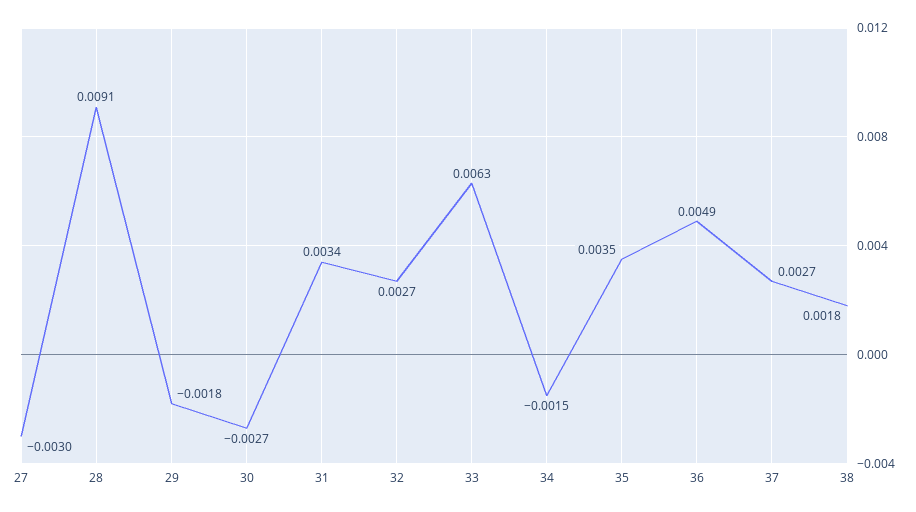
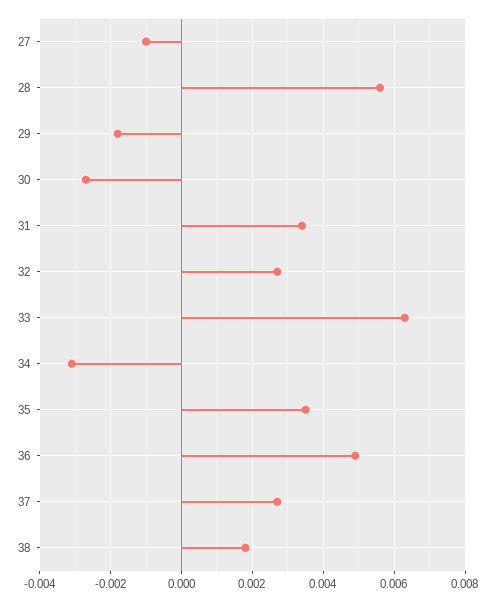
27: -0.003 -> -0.001
28: 0.0091 -> 0.0055
34: -0.0015 -> -0.003

